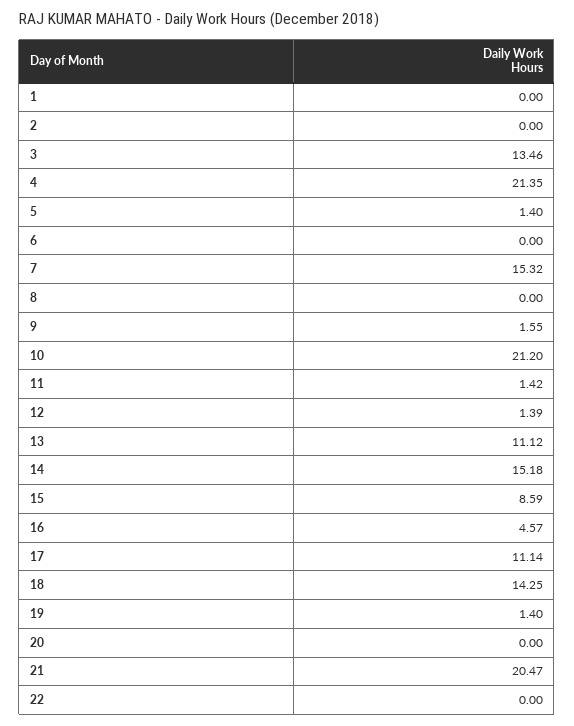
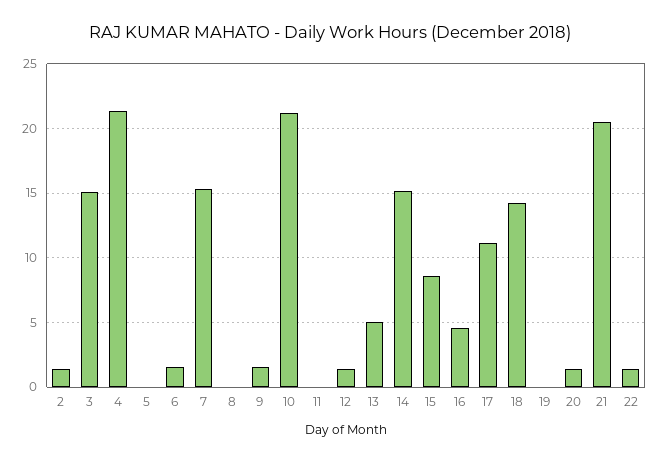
1: 0 -> none
2: 0 -> 1.5
3: 13.46 -> 15
5: 1.4 -> 0
6: 0 -> 1.5
11: 1.42 -> 0
13: 11.12 -> 5
19: 1.4 -> 0
20: 0 -> 1.5
22: 0 -> 1.5

